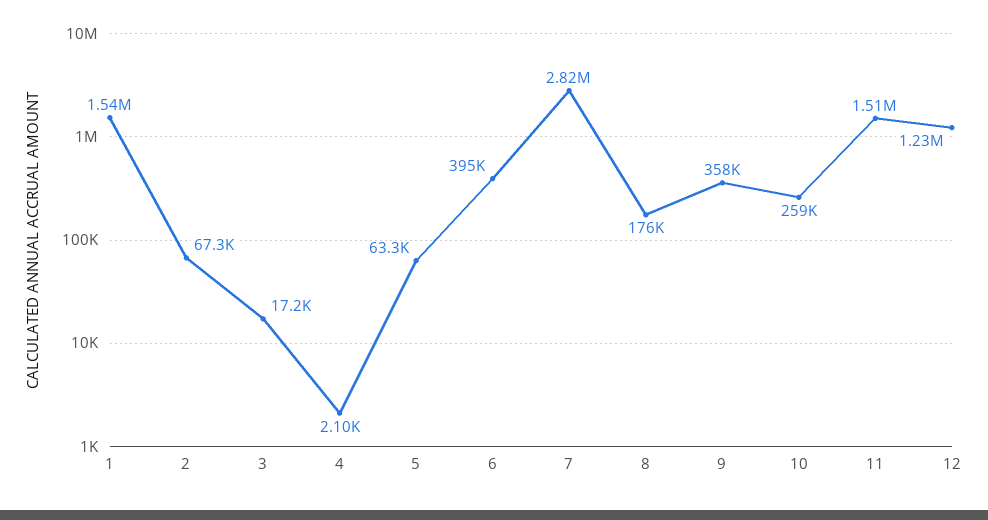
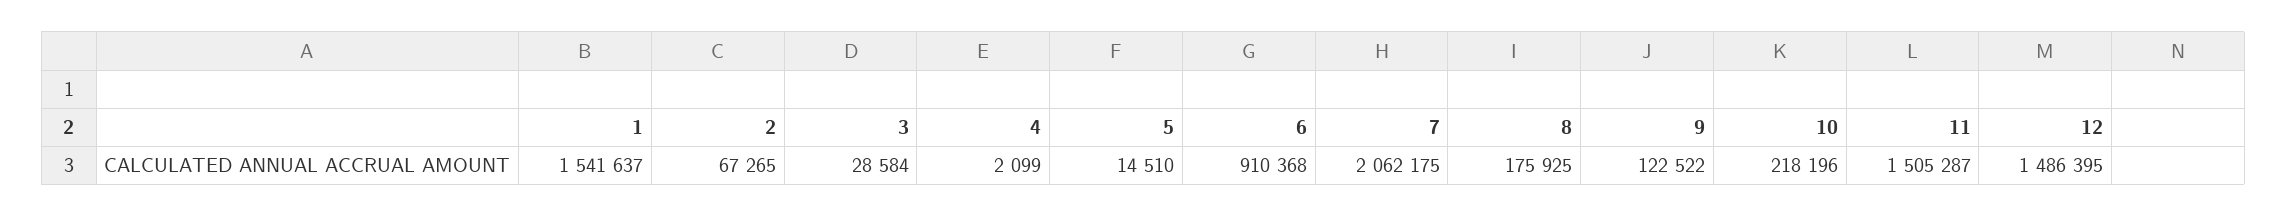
3: 17200 -> 28584
5: 63300 -> 14510
6: 395000 -> 910368
7: 2820000 -> 2062175
9: 358000 -> 122522
10: 259000 -> 218196
12: 1230000 -> 1486395

